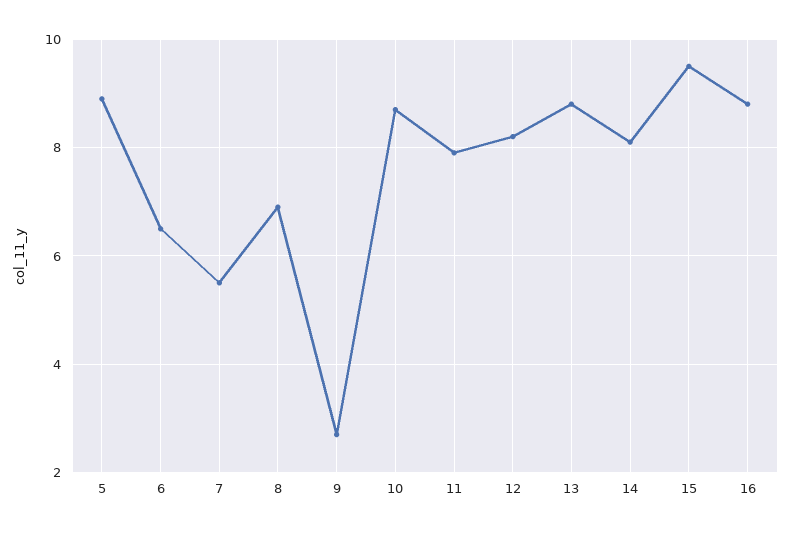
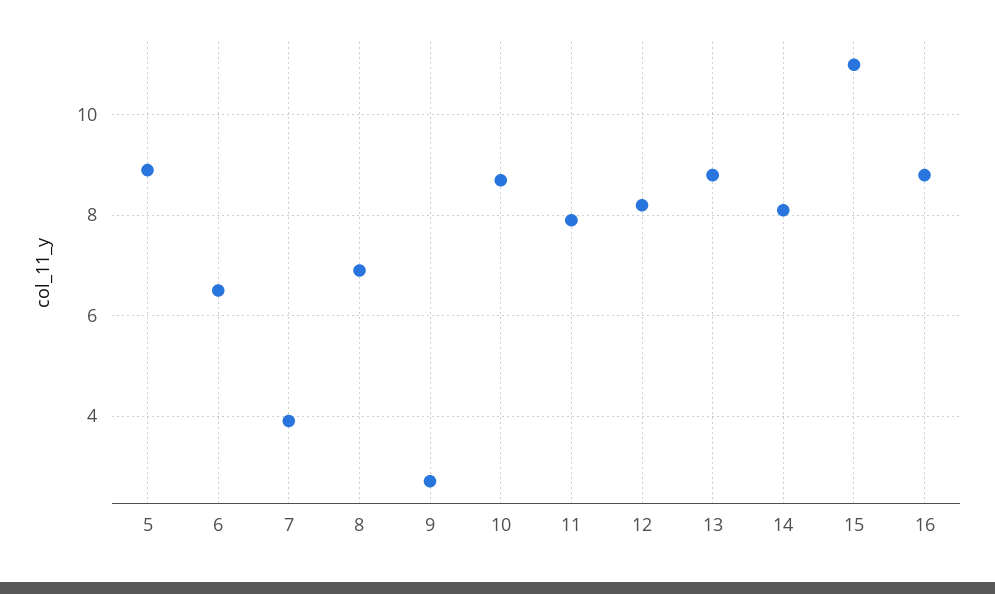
7: 5.5 -> 4
15: 9.5 -> 11

